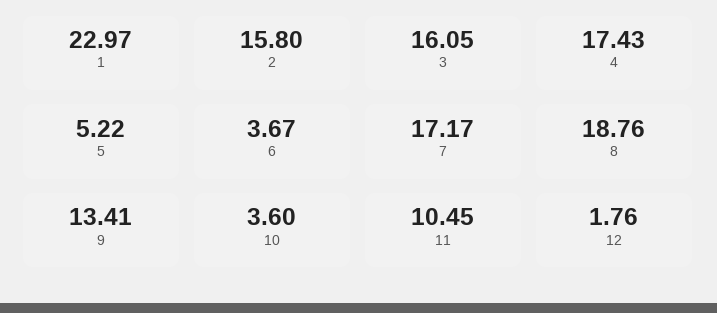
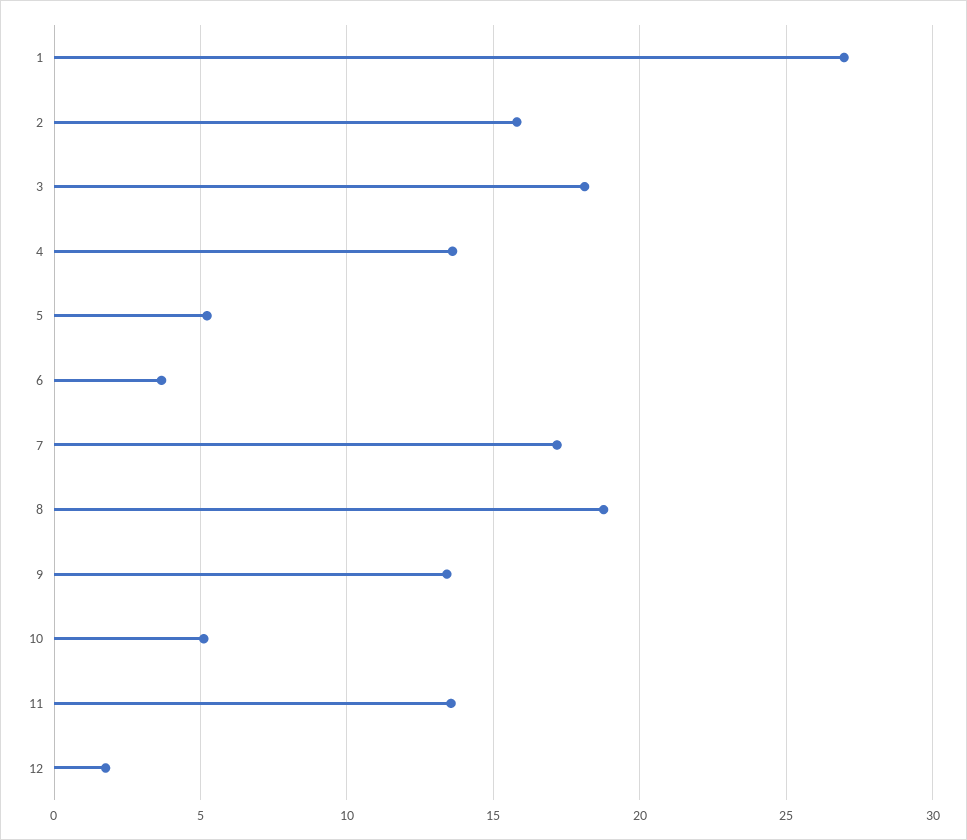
1: 22.97 -> 27
3: 16.05 -> 18
4: 17.43 -> 13.5
10: 3.6 -> 5
11: 10.45 -> 13.5

